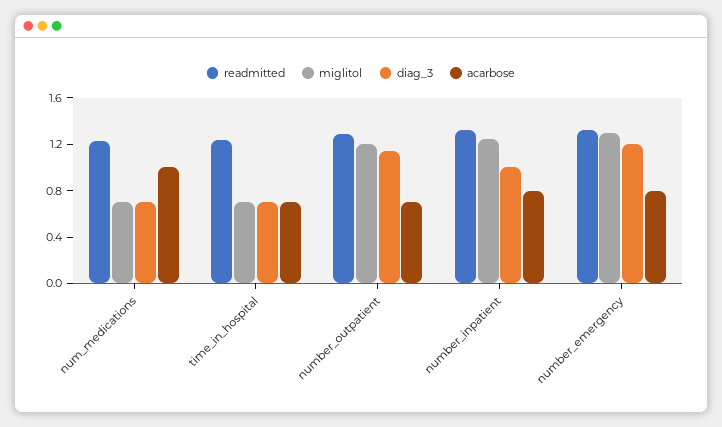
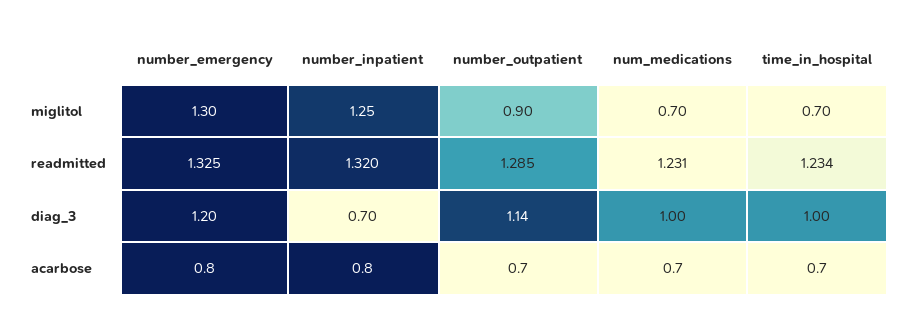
diag_3, num_medications: 0.7 -> 1
acarbose, num_medications: 1 -> 0.7
diag_3, time_in_hospital: 0.7 -> 1
miglitol, number_outpatient: 1.2 -> 0.9
diag_3, number_inpatient: 1 -> 0.7

